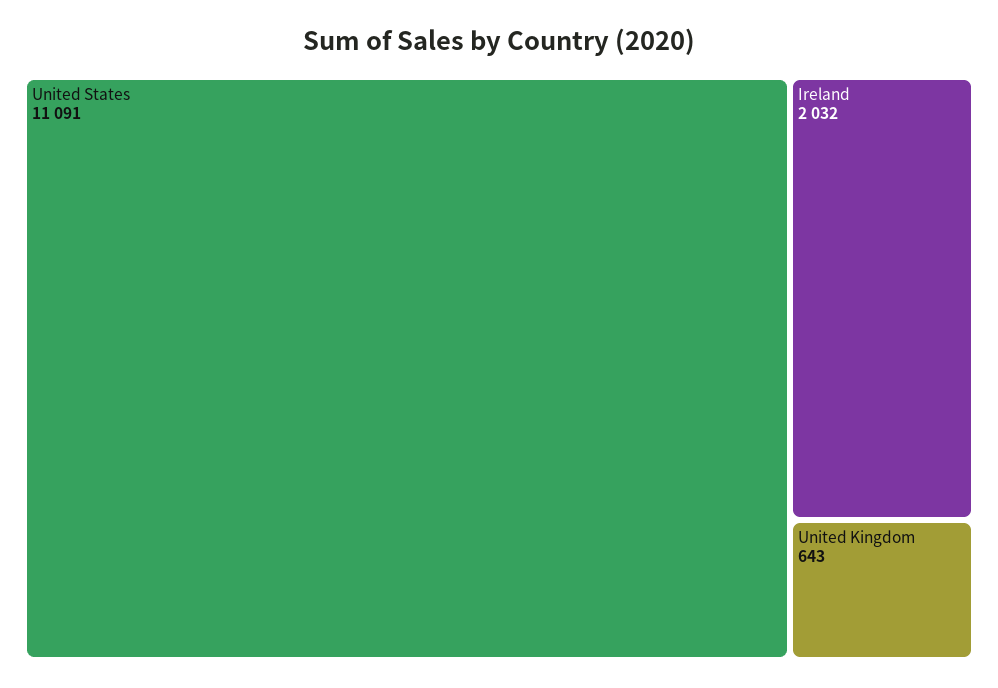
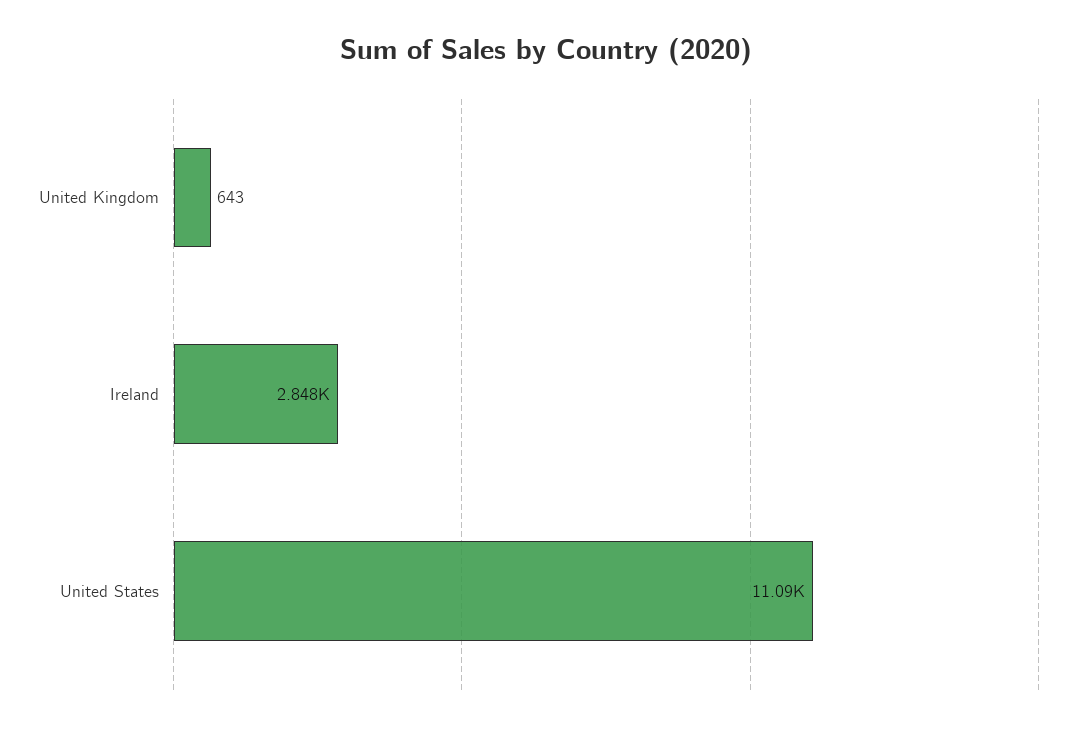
Ireland: 2032 -> 2848

